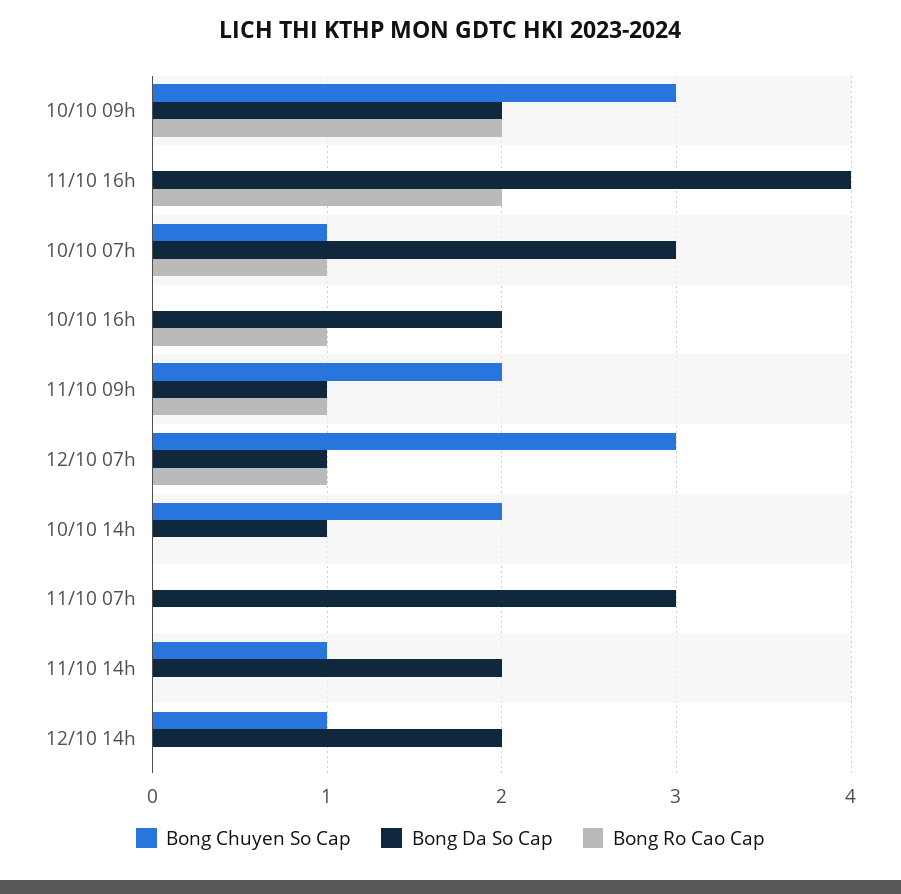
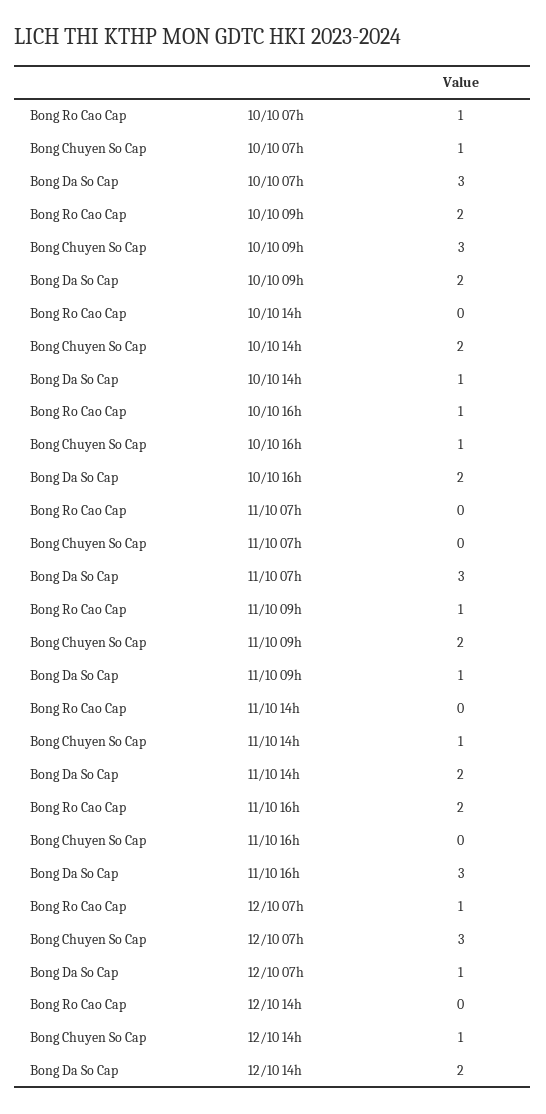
Bong Da So Cap, 11/10 16h: 4 -> 3
Bong Chuyen So Cap, 10/10 16h: 0 -> 1

